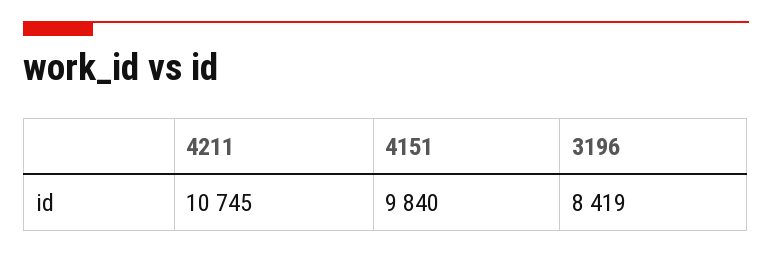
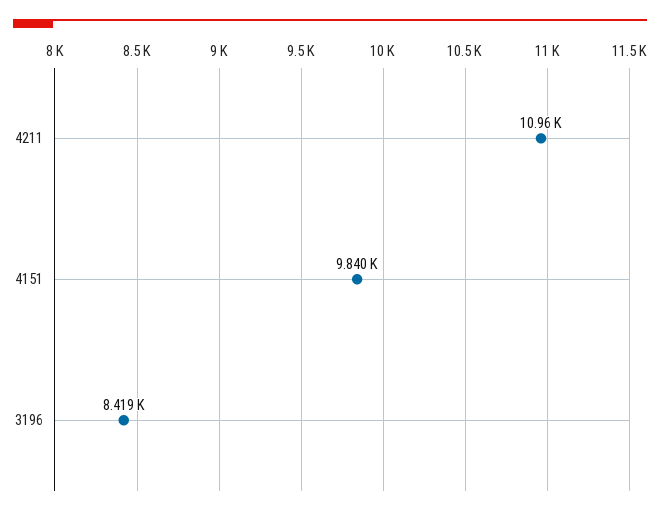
4211: 10745 -> 10960

